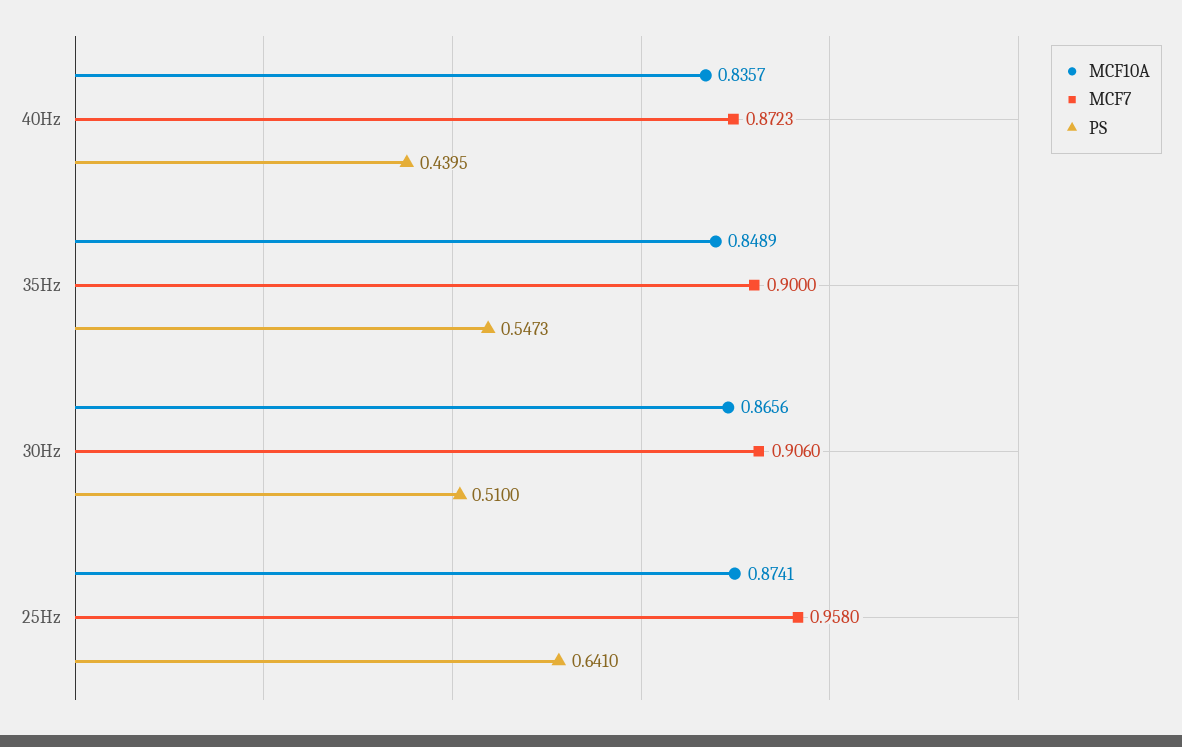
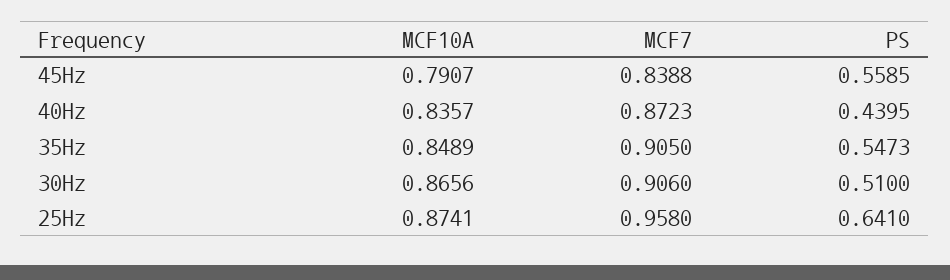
MCF7, 35Hz: 0.9 -> 0.905
MCF10A, 45Hz: none -> 0.7907
MCF7, 45Hz: none -> 0.8388
PS, 45Hz: none -> 0.5585

